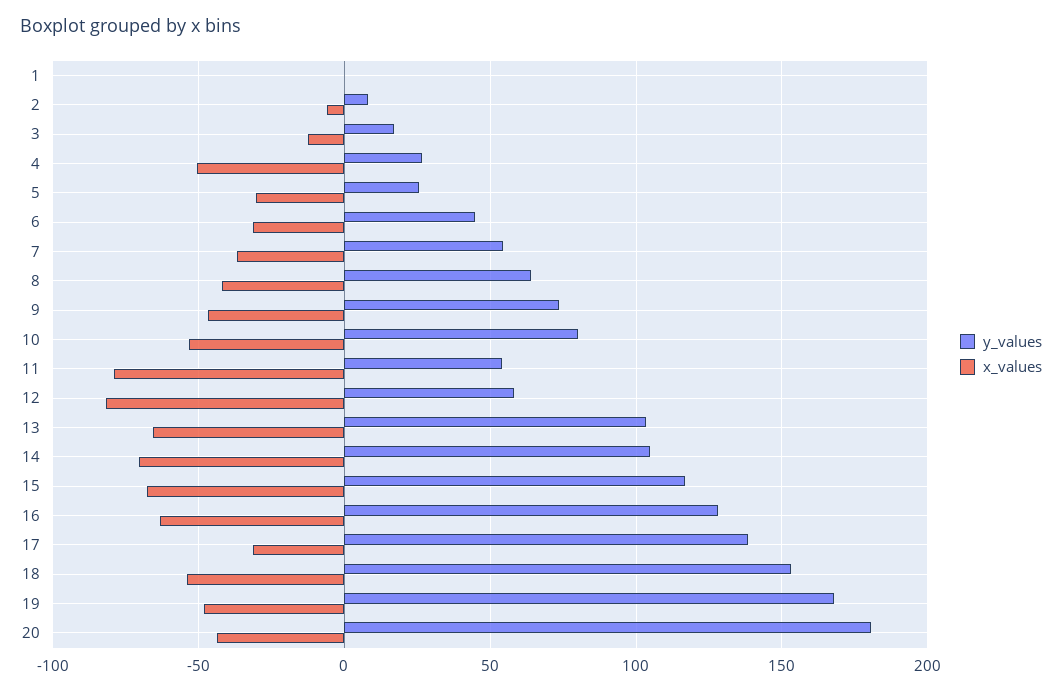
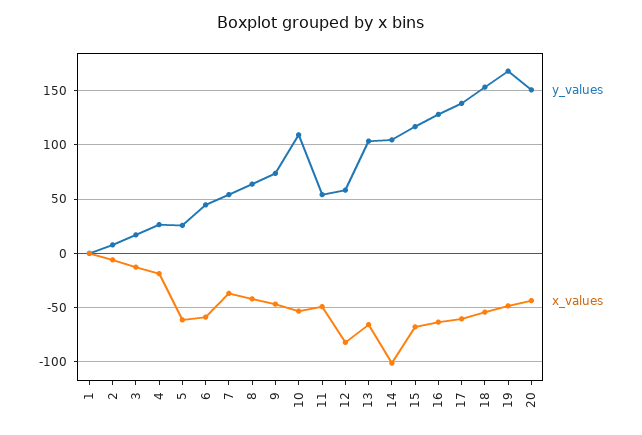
x_values, 4: -50 -> -20
x_values, 5: -30 -> -60
x_values, 6: -30 -> -60
y_values, 10: 80 -> 110
x_values, 11: -80 -> -50
x_values, 14: -70 -> -100
x_values, 17: -30 -> -60
y_values, 20: 180 -> 150

